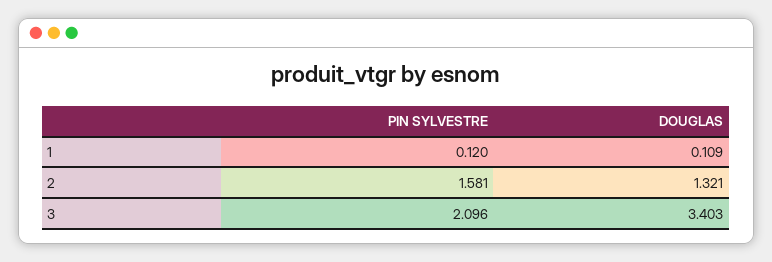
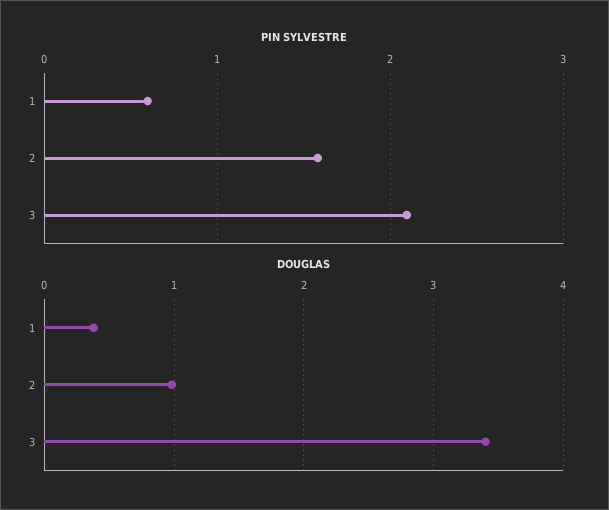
PIN SYLVESTRE, 1: 0.12 -> 0.6
DOUGLAS, 1: 0.109 -> 0.4
DOUGLAS, 2: 1.321 -> 1

